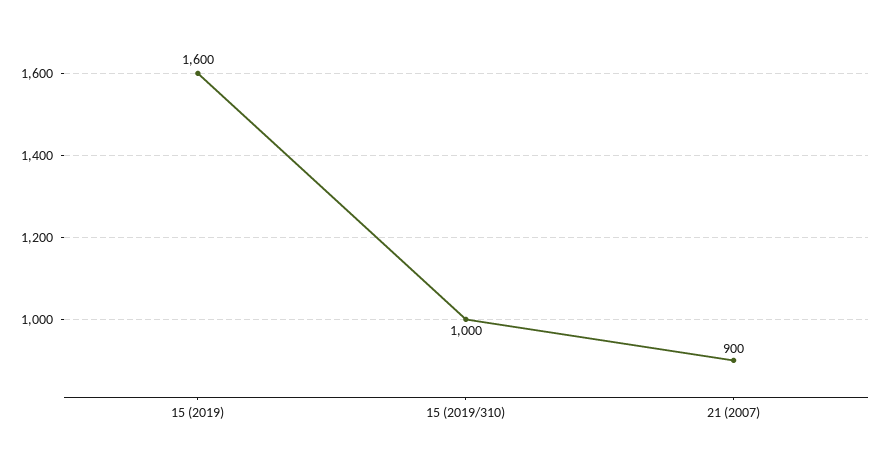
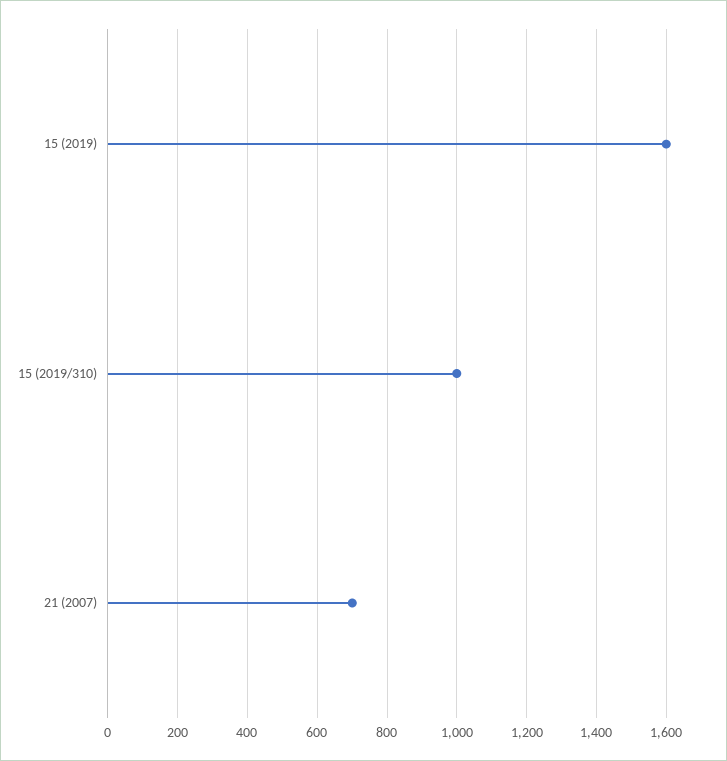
21 (2007): 900 -> 700

